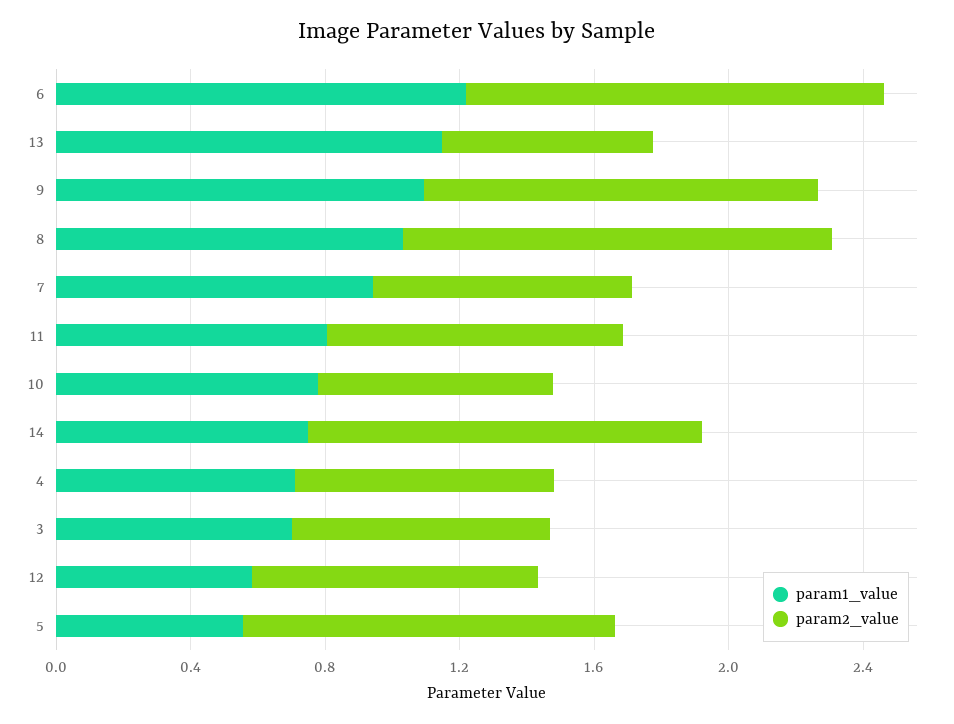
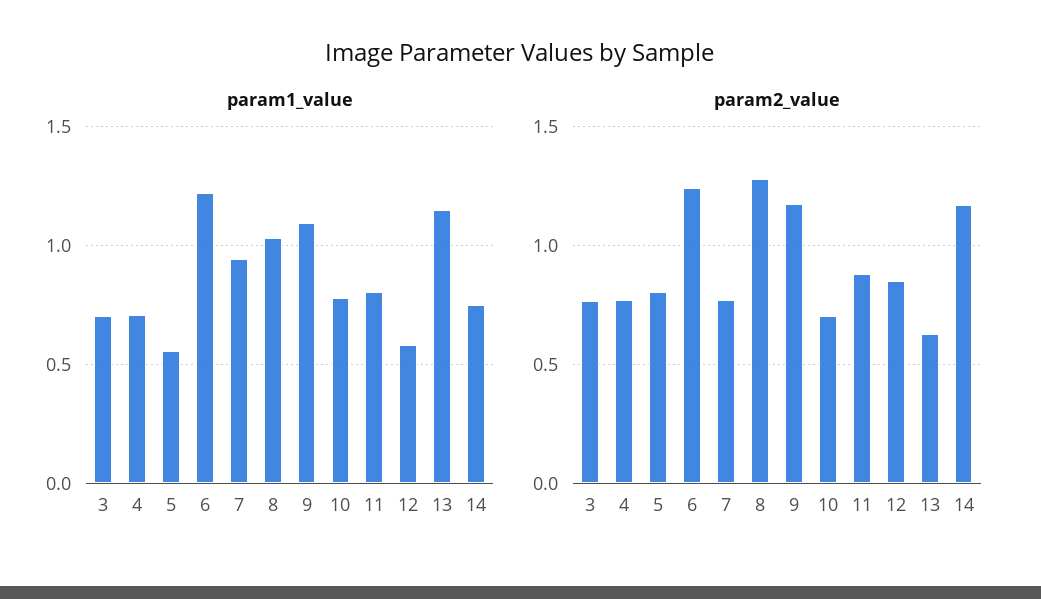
param2_value, 5: 1.1 -> 0.8

